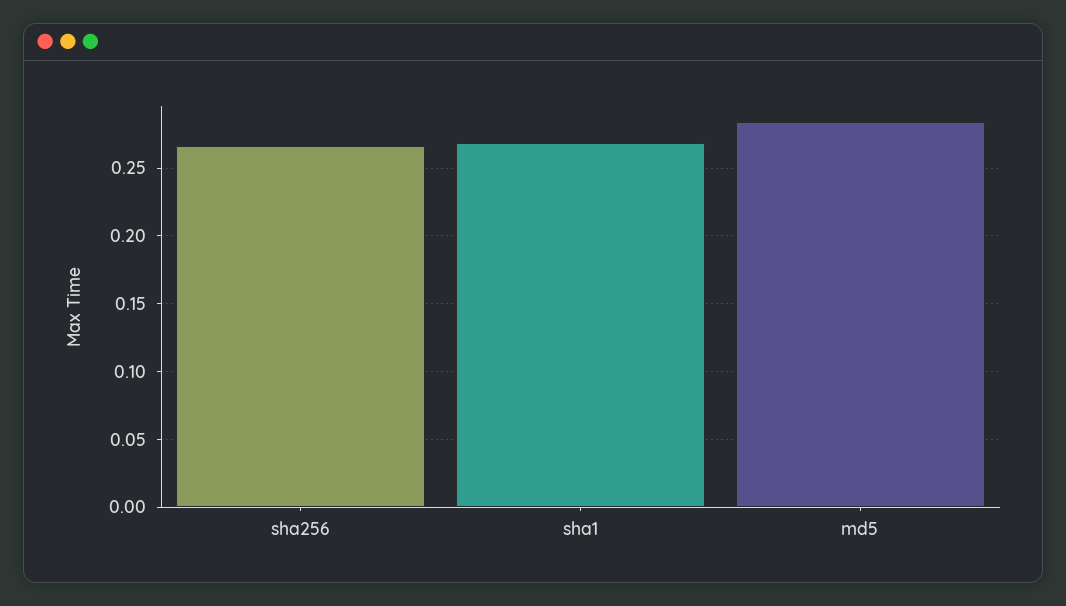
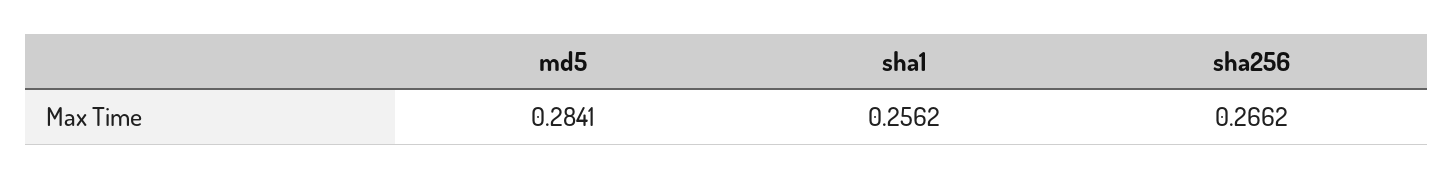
sha1: 0.27 -> 0.2562

